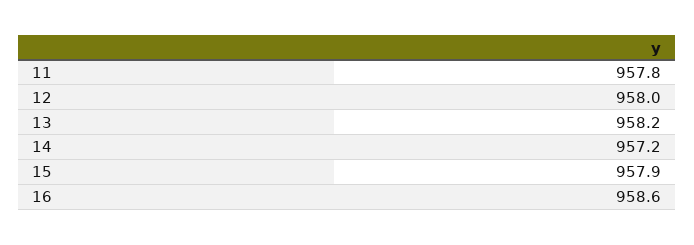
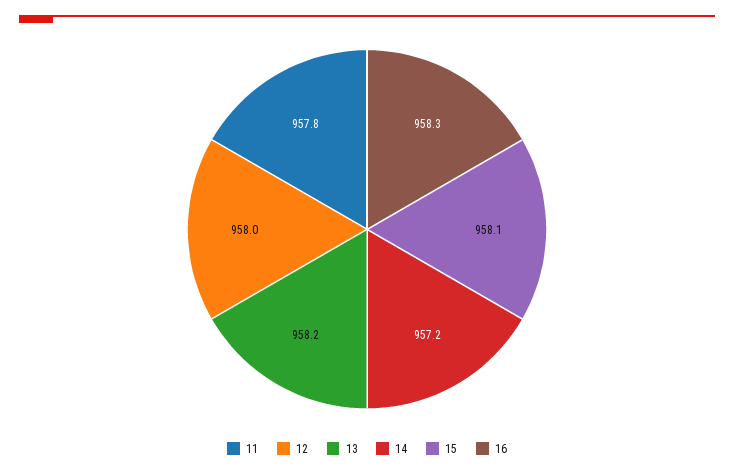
15: 957.9 -> 958.1
16: 958.6 -> 958.3

